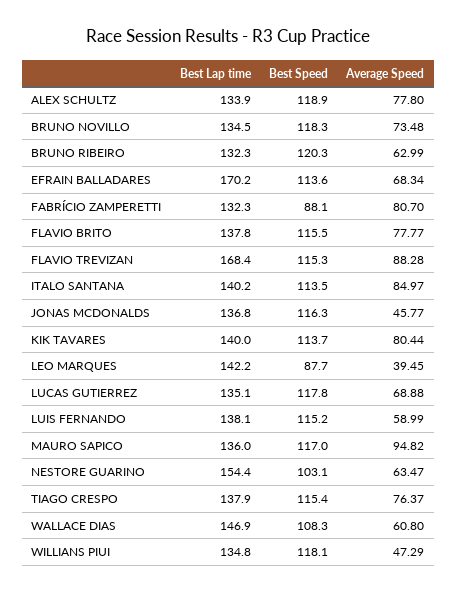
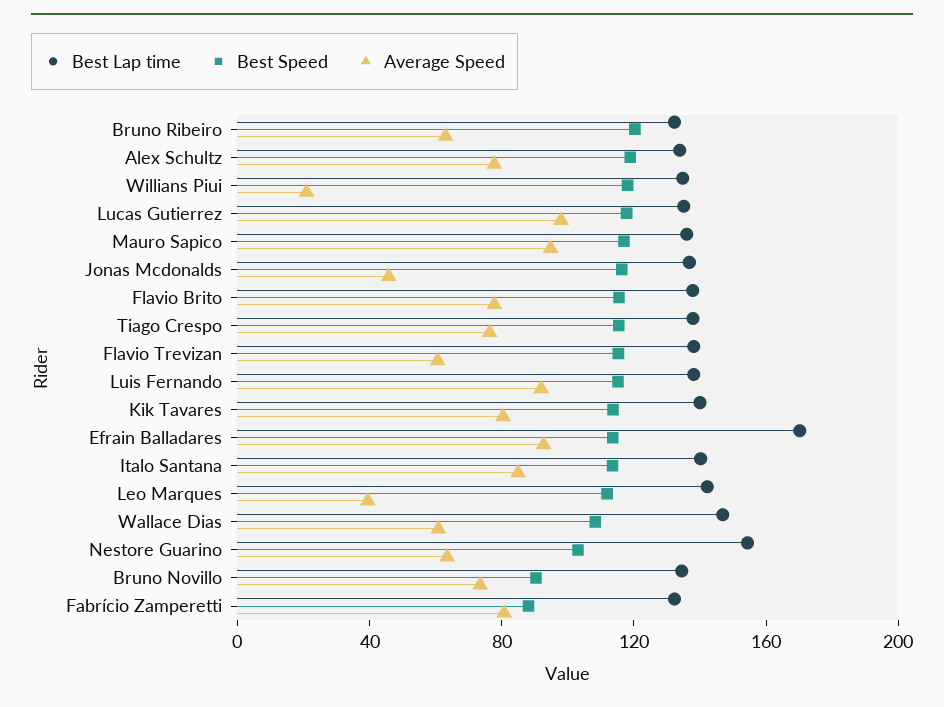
Best Speed, BRUNO NOVILLO: 118.3 -> 90
Average Speed, EFRAIN BALLADARES: 68.34 -> 90
Best Lap time, FLAVIO TREVIZAN: 168.4 -> 140
Average Speed, FLAVIO TREVIZAN: 88.28 -> 60
Best Speed, LEO MARQUES: 87.7 -> 110
Average Speed, LUCAS GUTIERREZ: 68.88 -> 100
Average Speed, LUIS FERNANDO: 58.99 -> 90
Average Speed, WILLIANS PIUI: 47.29 -> 20

